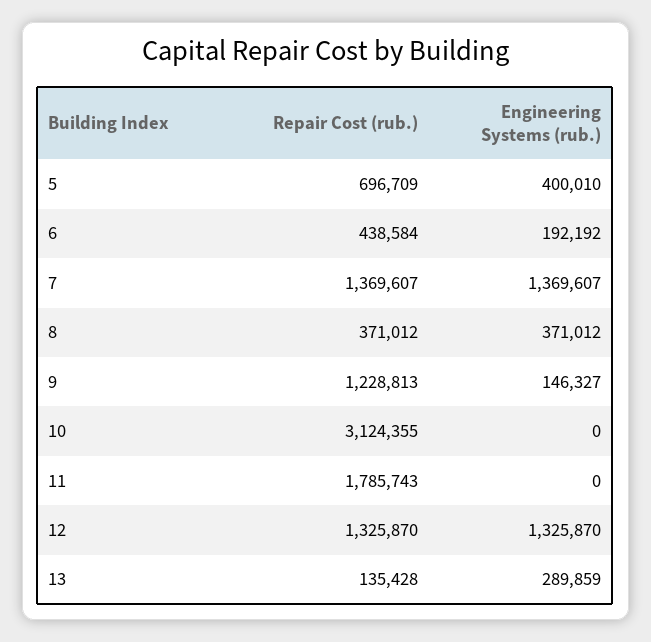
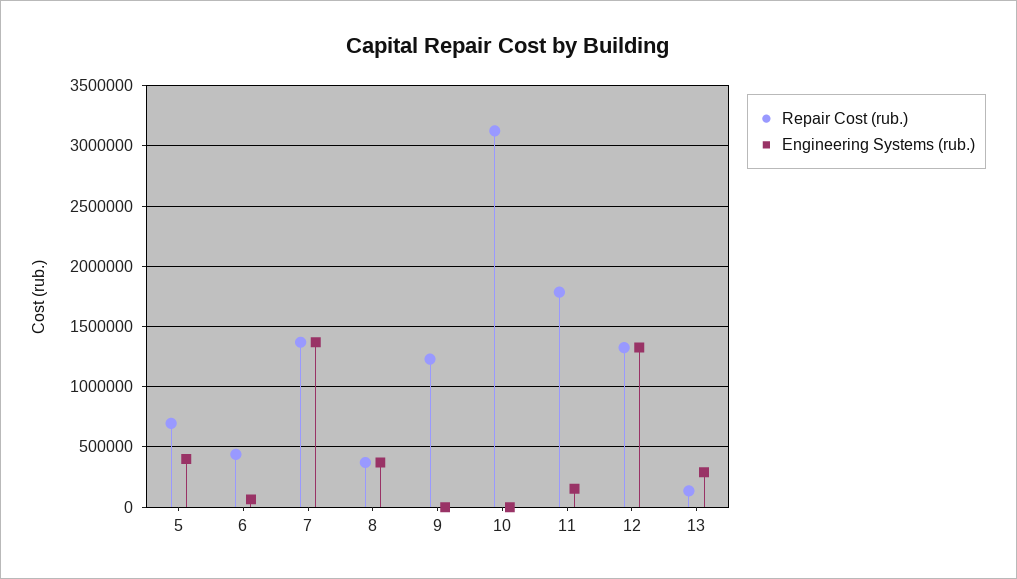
Engineering Systems (rub.), 6: 192192 -> 50000
Engineering Systems (rub.), 9: 146327 -> 0
Engineering Systems (rub.), 11: 0 -> 150000

